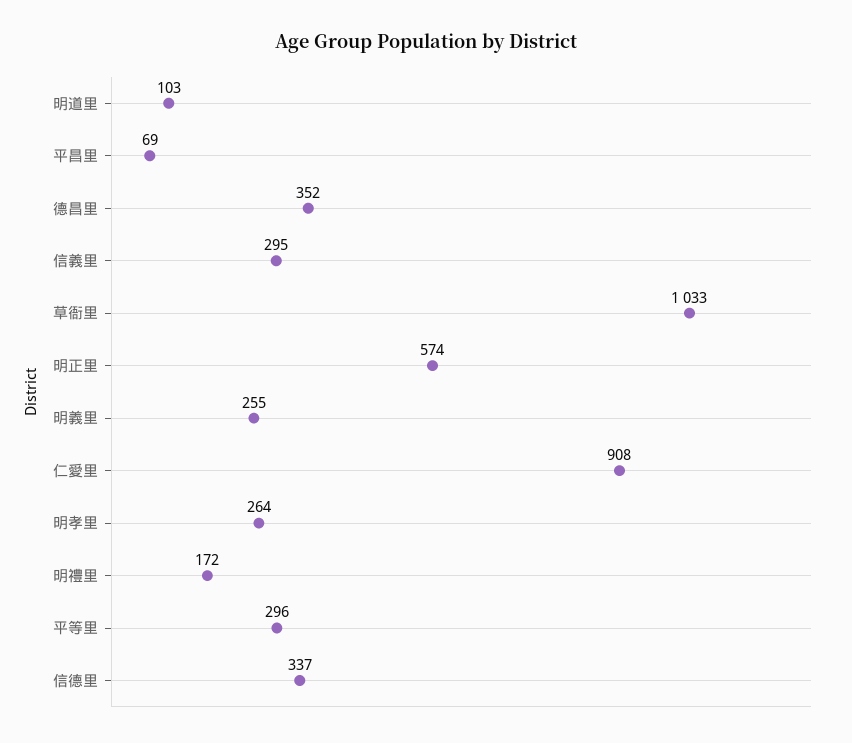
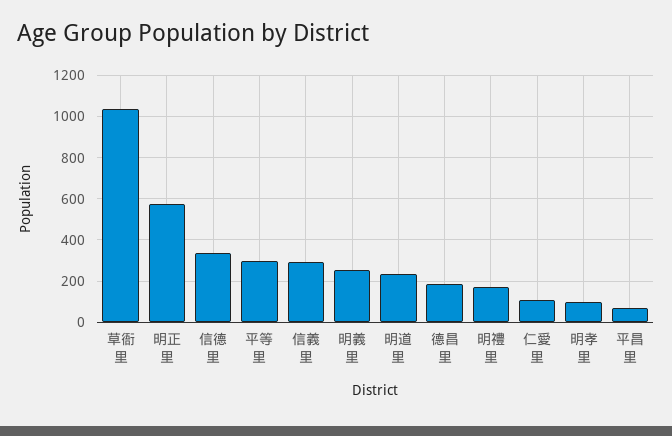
明道里: 103 -> 250
德昌里: 352 -> 200
仁愛里: 908 -> 100
明孝里: 264 -> 100

